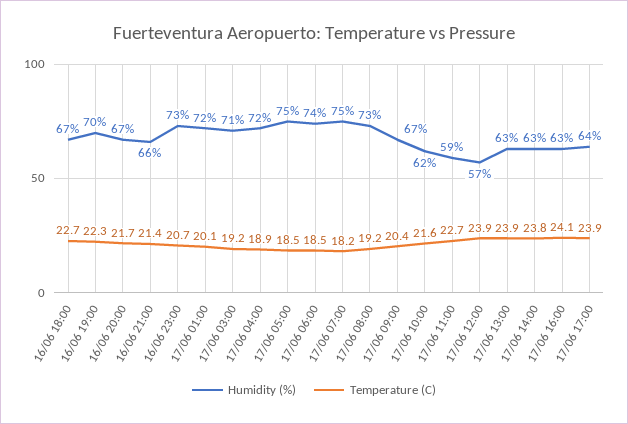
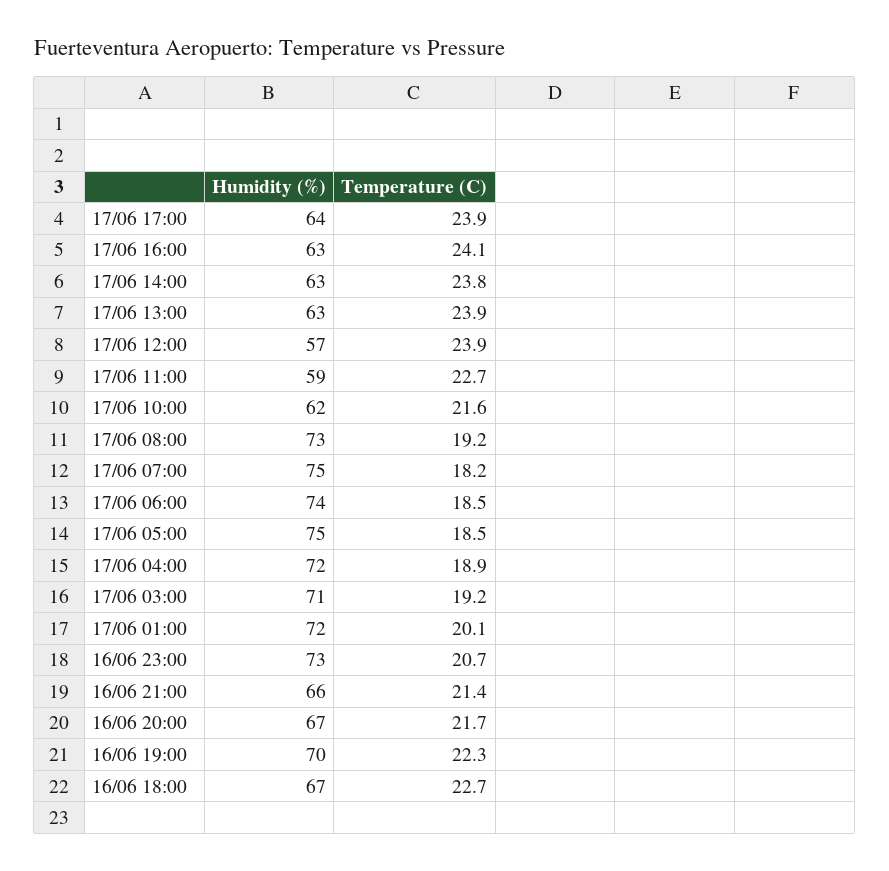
Humidity (%), 17/06 09:00: 67 -> none
Temperature (C), 17/06 09:00: 20.4 -> none

